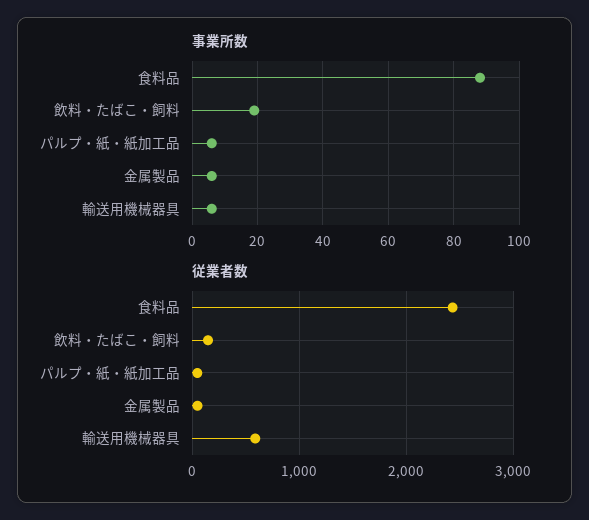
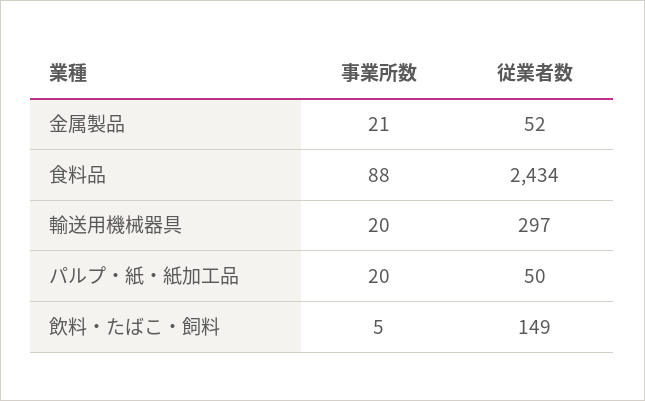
事業所数, 飲料・たばこ・飼料: 20 -> 5
事業所数, パルプ・紙・紙加工品: 5 -> 20
事業所数, 金属製品: 5 -> 21
事業所数, 輸送用機械器具: 5 -> 20
従業者数, 輸送用機械器具: 600 -> 297

